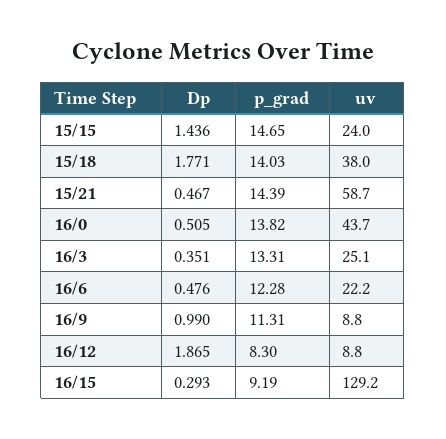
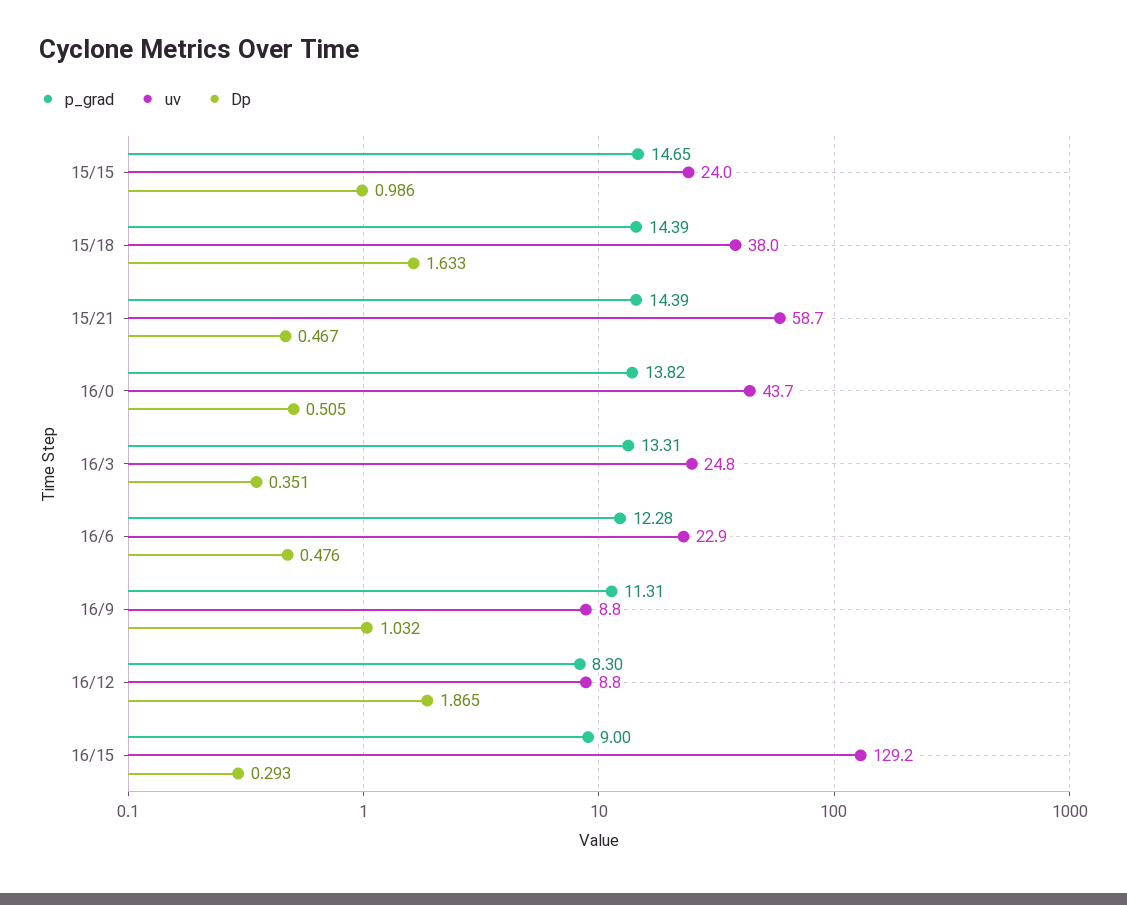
Dp, 15/15: 1.436 -> 0.986
Dp, 15/18: 1.771 -> 1.633
p_grad, 15/18: 14.03 -> 14.39
uv, 16/3: 25.1 -> 24.8
uv, 16/6: 22.2 -> 22.9
Dp, 16/9: 0.99 -> 1.032
p_grad, 16/15: 9.19 -> 9

